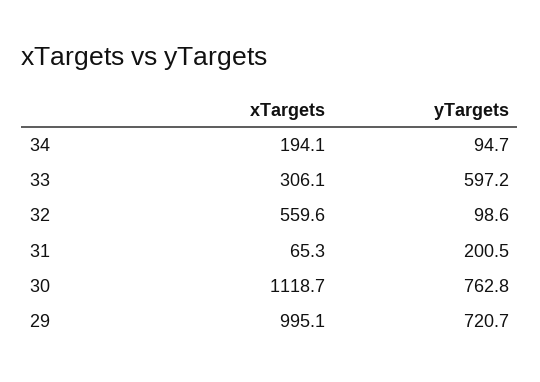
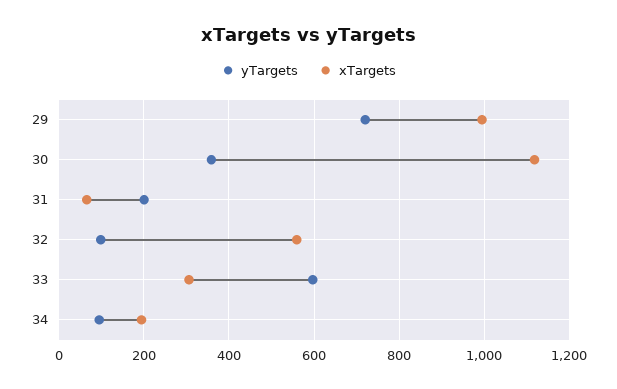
yTargets, 30: 762.8 -> 360

